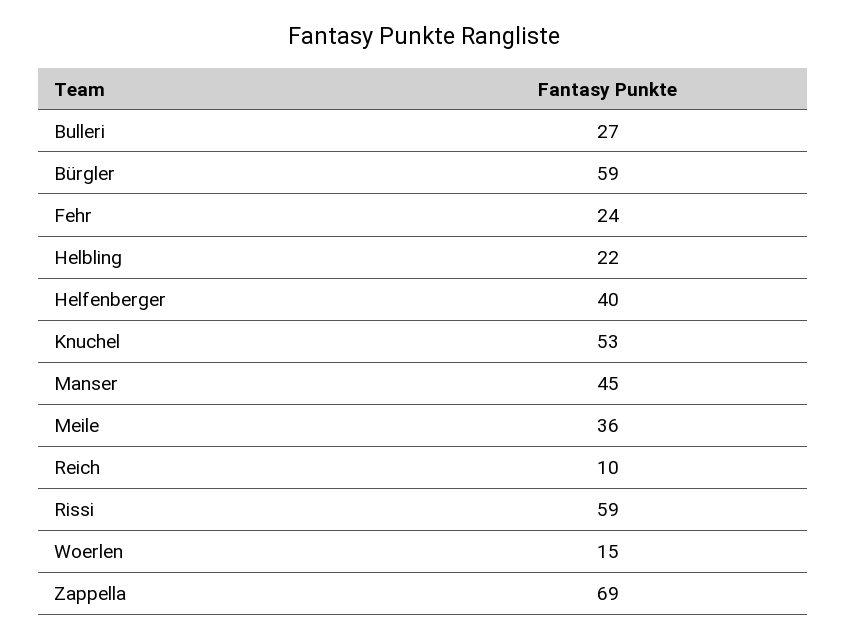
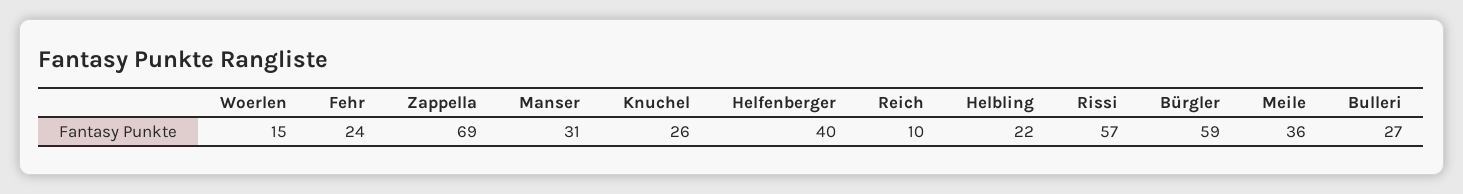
Knuchel: 53 -> 26
Manser: 45 -> 31
Rissi: 59 -> 57

